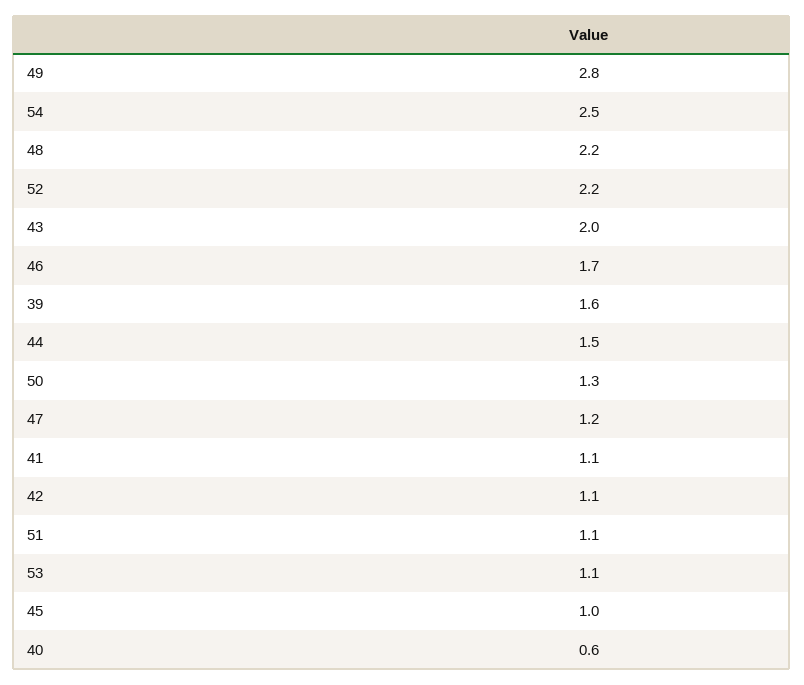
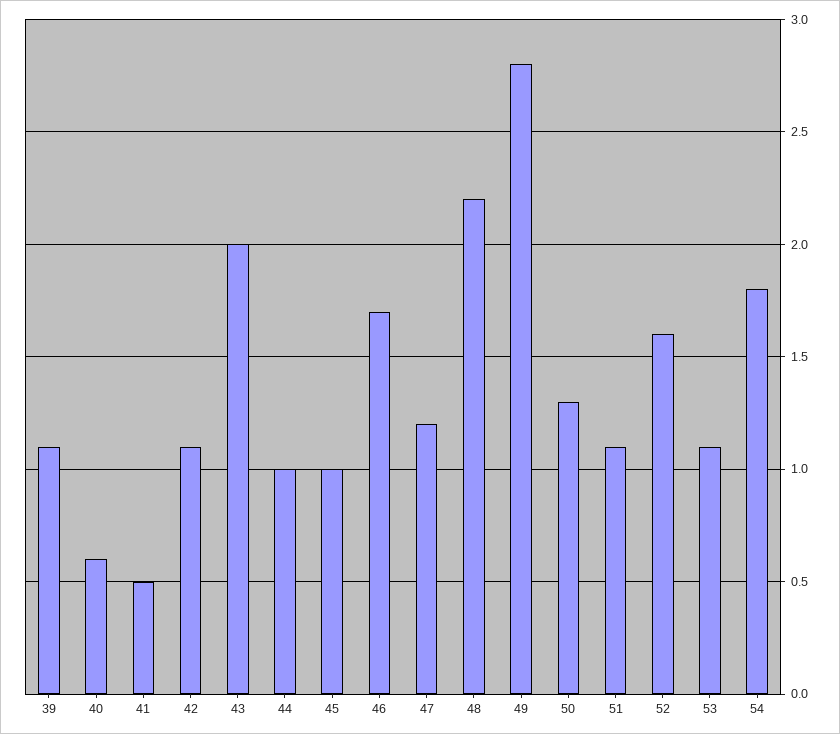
54: 2.5 -> 1.8
52: 2.2 -> 1.6
39: 1.6 -> 1.1
44: 1.5 -> 1
41: 1.1 -> 0.5

